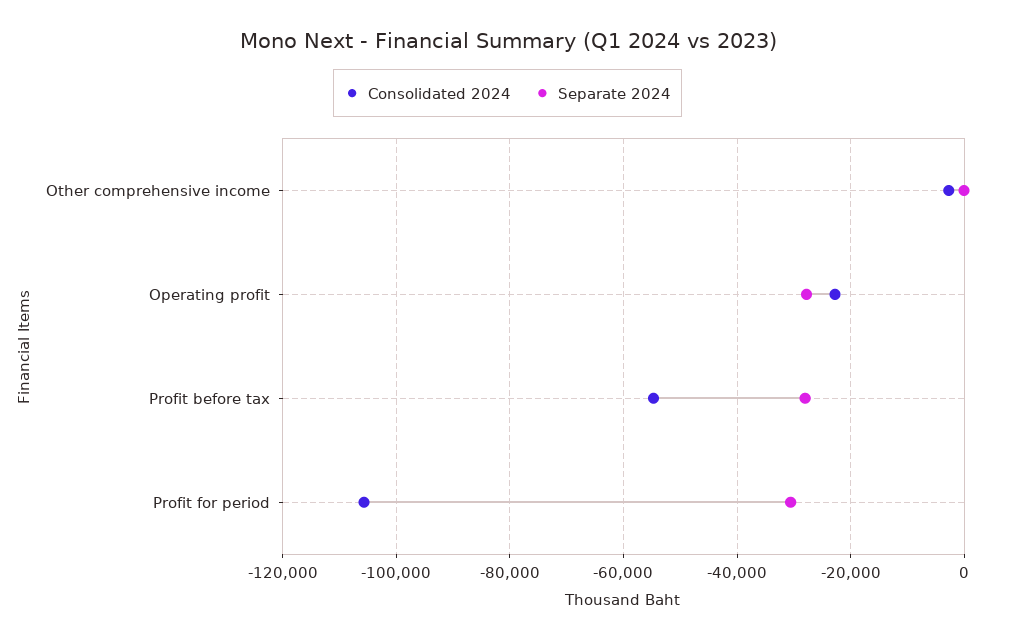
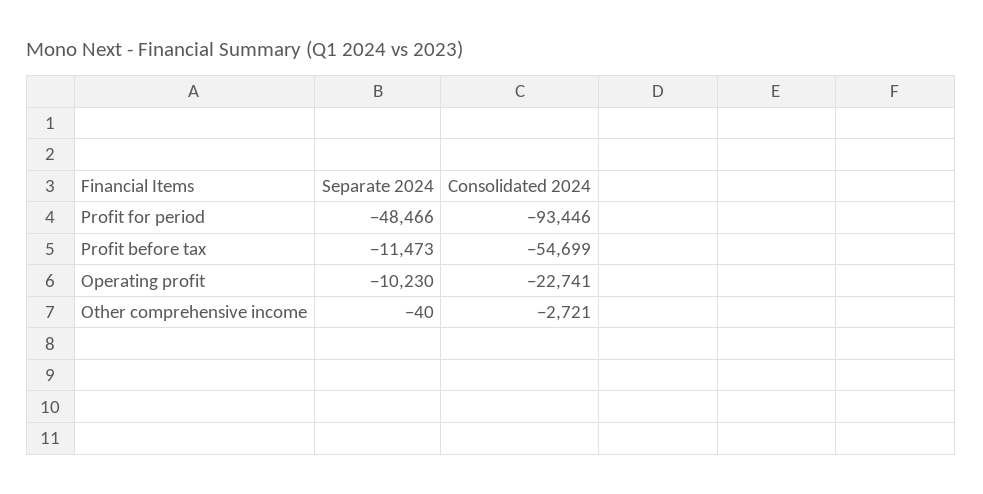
Separate 2024, Operating profit: -28000 -> -10230
Separate 2024, Profit before tax: -28000 -> -11473
Consolidated 2024, Profit for period: -106000 -> -93446
Separate 2024, Profit for period: -30000 -> -48466

